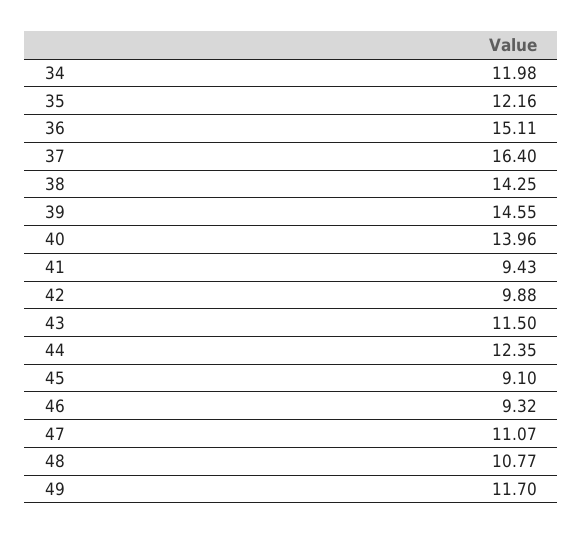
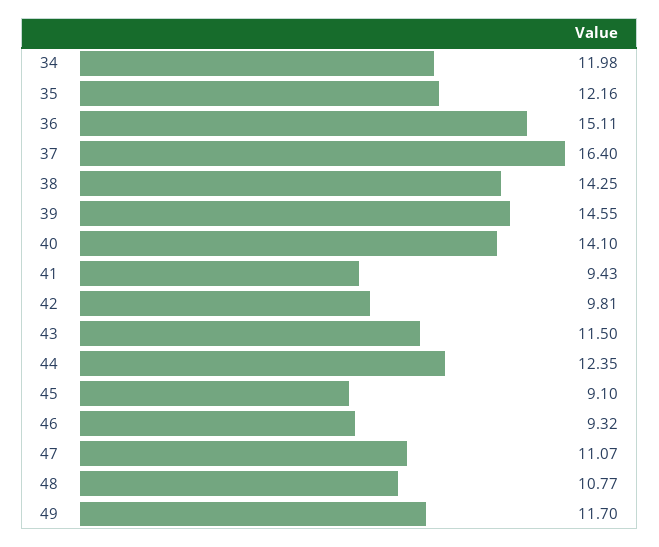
40: 13.96 -> 14.1
42: 9.88 -> 9.81

